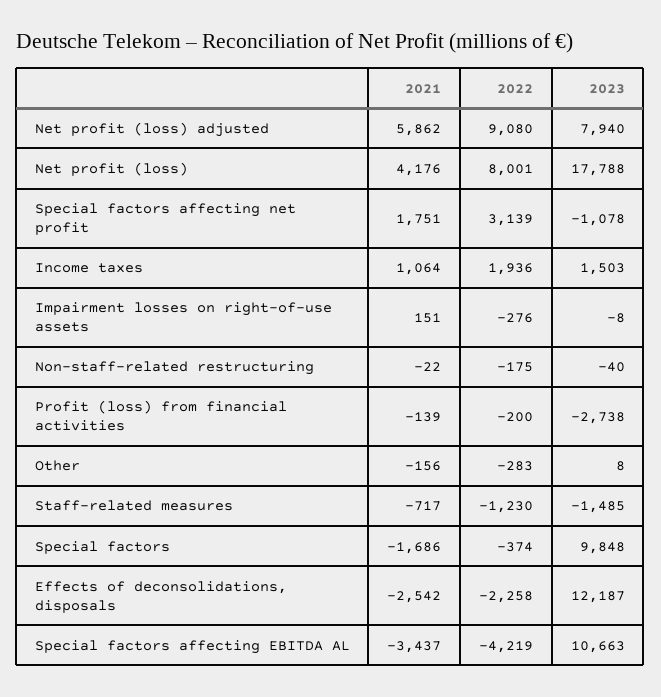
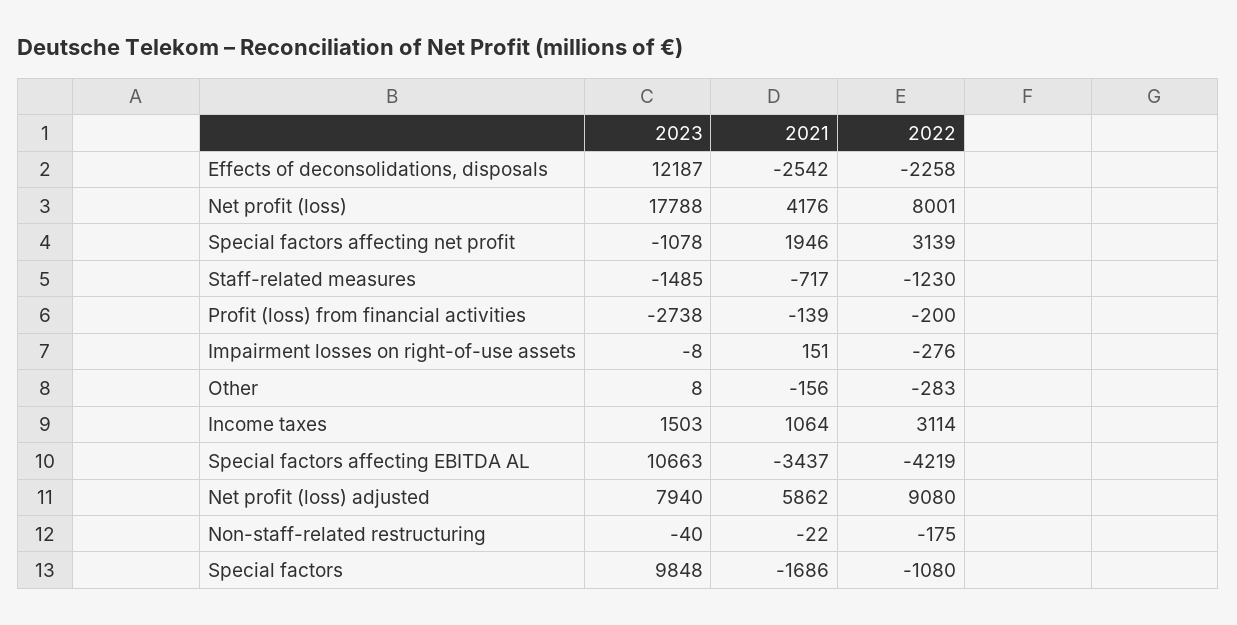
2021, Special factors affecting net profit: 1751 -> 1946
2022, Income taxes: 1936 -> 3114
2022, Special factors: -374 -> -1080

